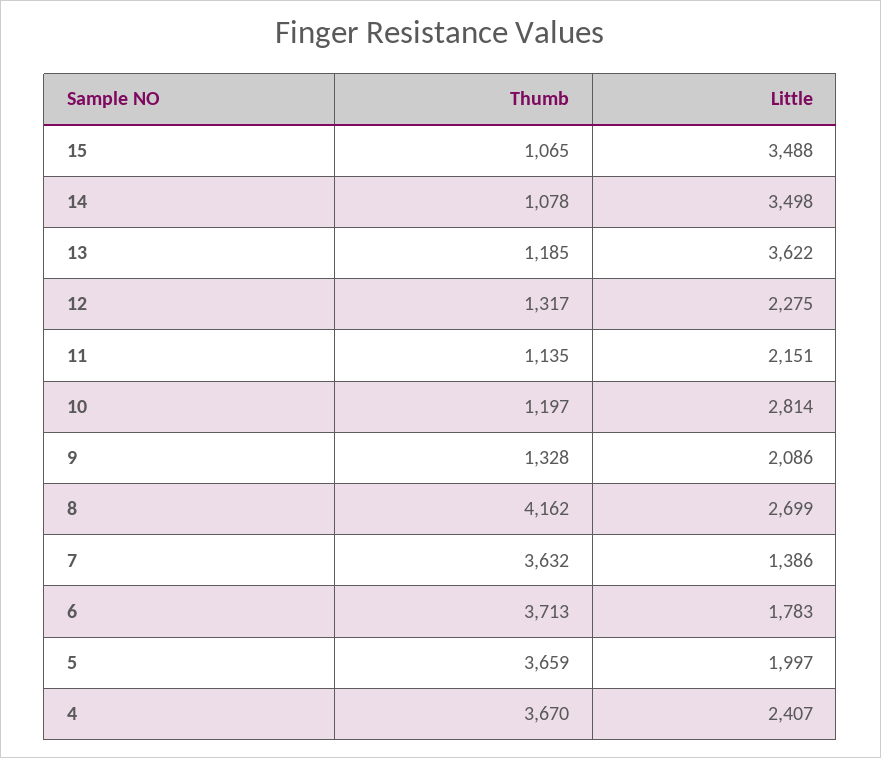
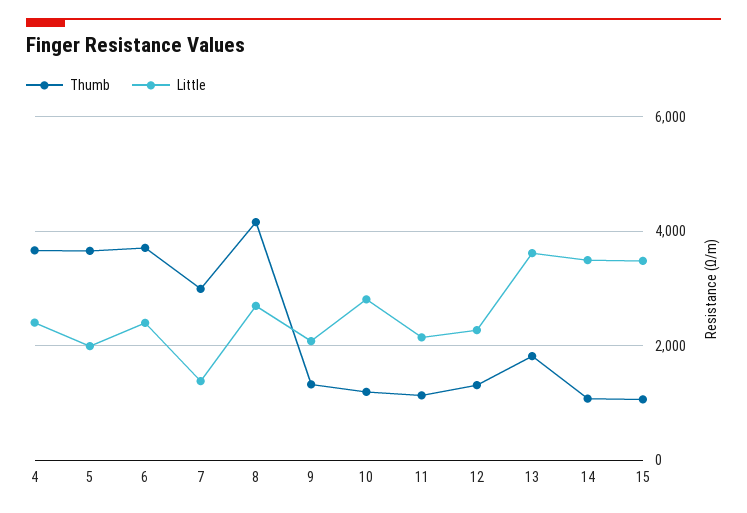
Thumb, 13: 1185 -> 1800
Thumb, 7: 3632 -> 3000
Little, 6: 1783 -> 2400

